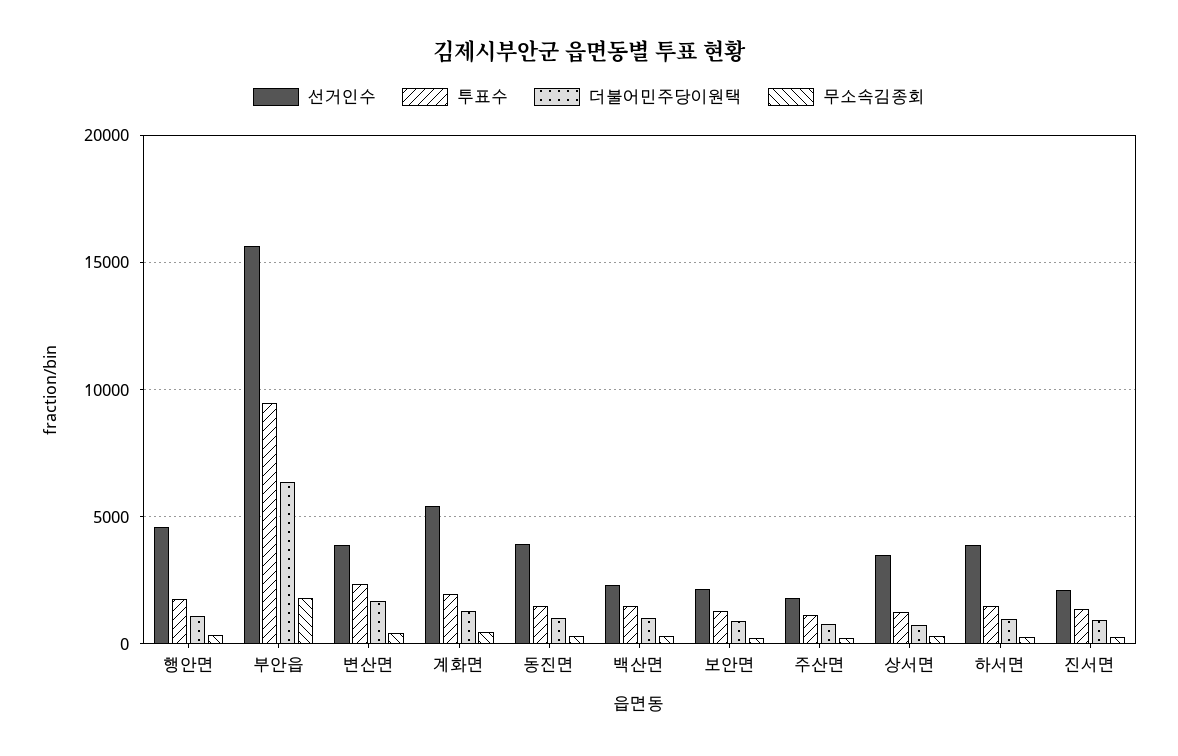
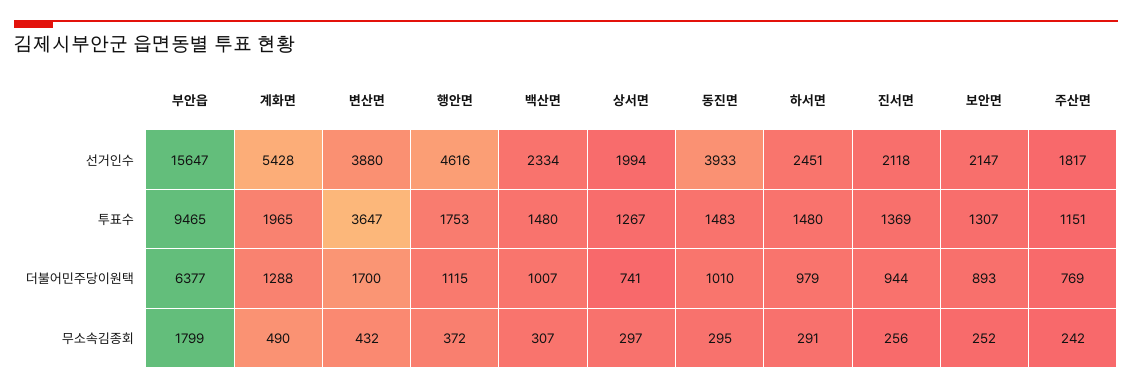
투표수, 변산면: 2500 -> 3647
선거인수, 상서면: 3500 -> 1994
선거인수, 하서면: 4000 -> 2451

